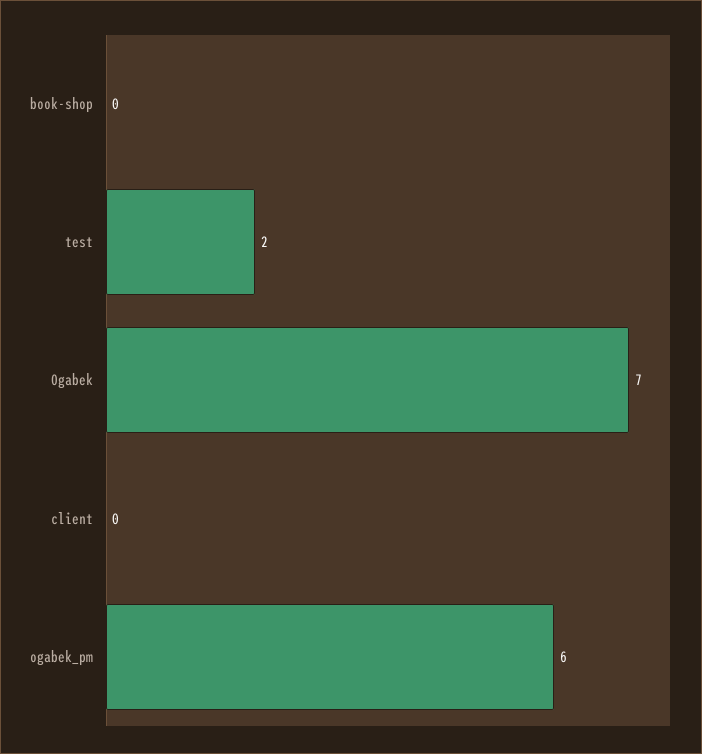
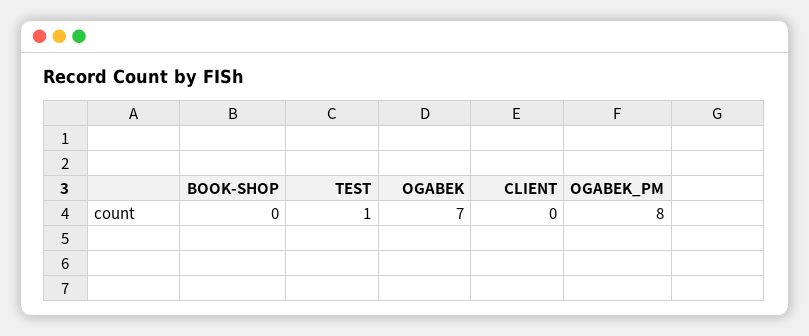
test: 2 -> 1
ogabek_pm: 6 -> 8

